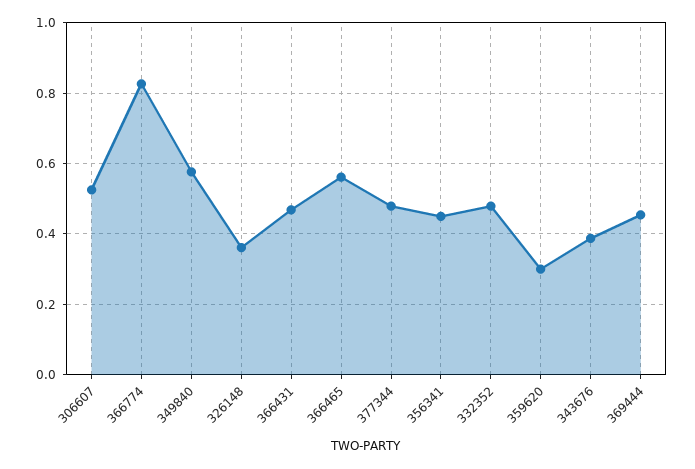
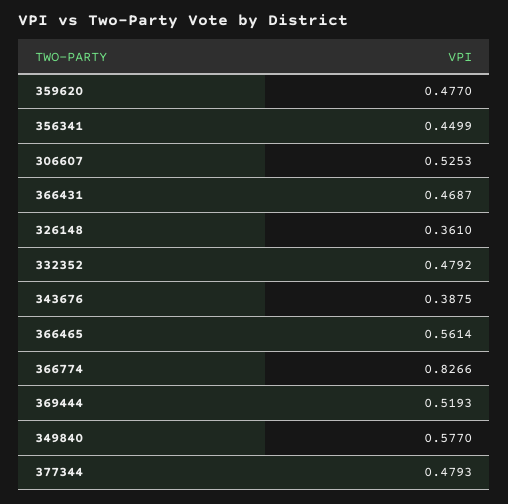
359620: 0.3 -> 0.477
369444: 0.46 -> 0.5193

